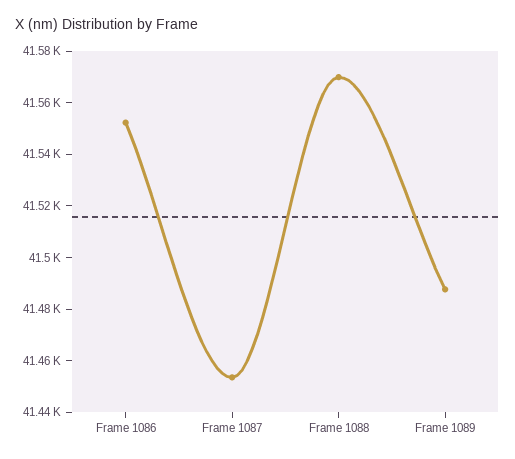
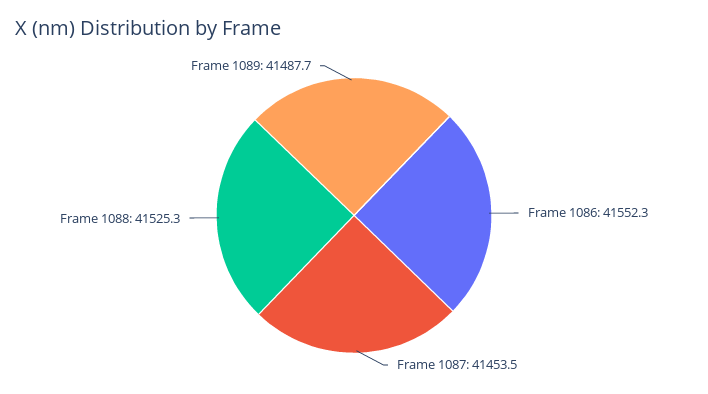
Frame 1088: 41570 -> 41525.3

